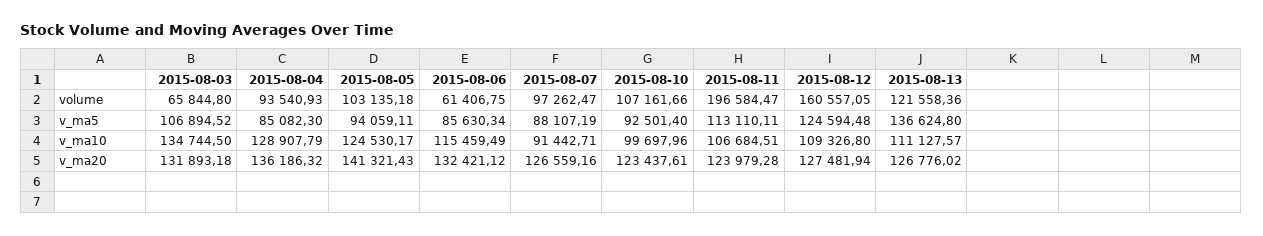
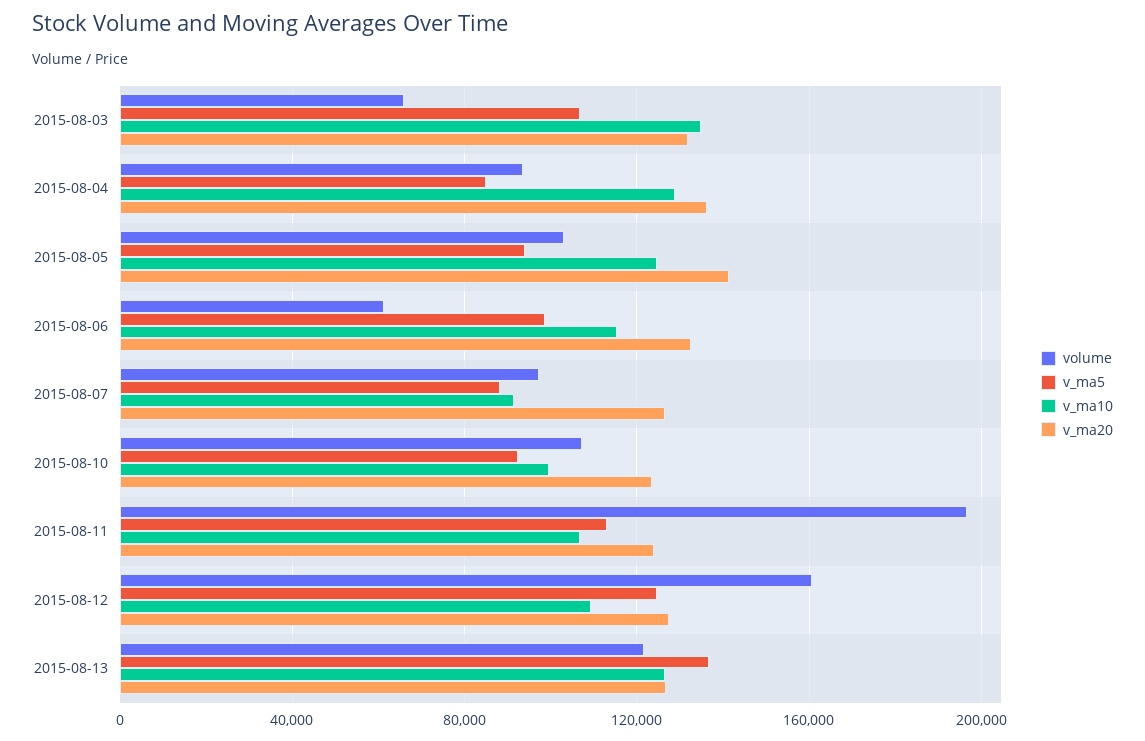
v_ma5, 2015-08-06: 85630.34 -> 100000
v_ma10, 2015-08-13: 111127.57 -> 125000

